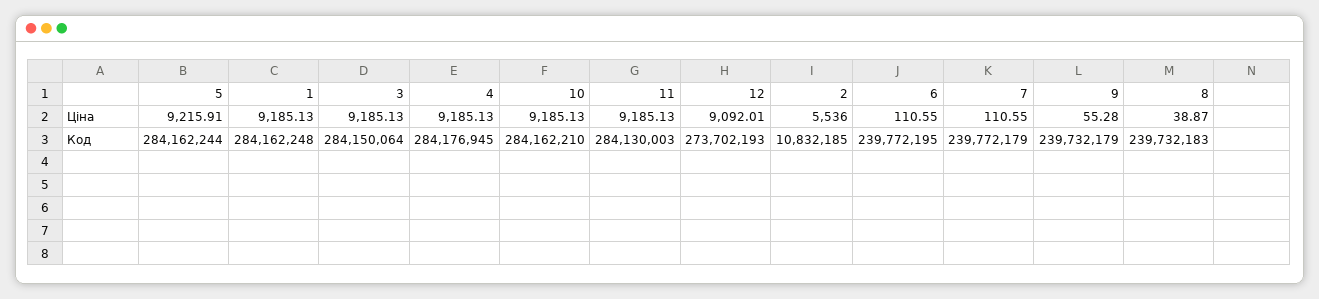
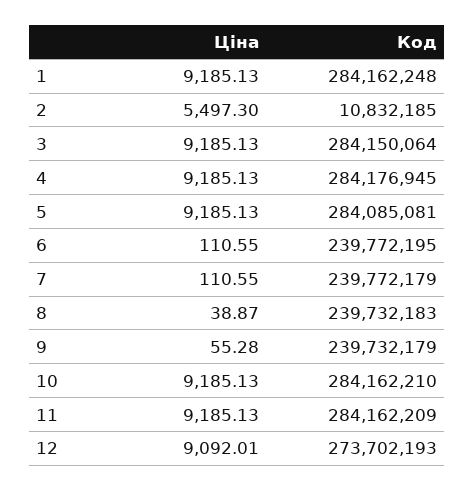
5, Ціна: 9215.91 -> 9185.13
2, Ціна: 5536 -> 5497.3
5, Код: 284162244 -> 284085081
11, Код: 284130003 -> 284162209

